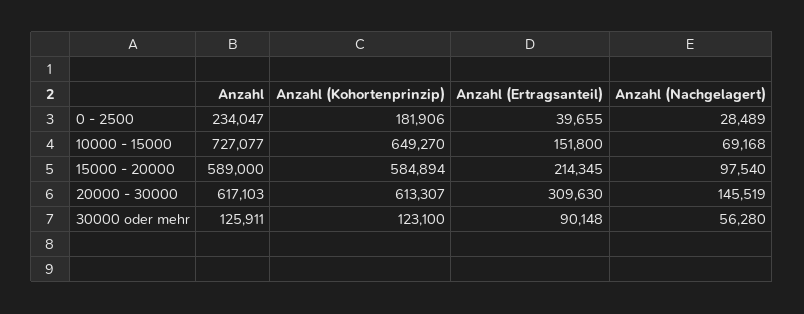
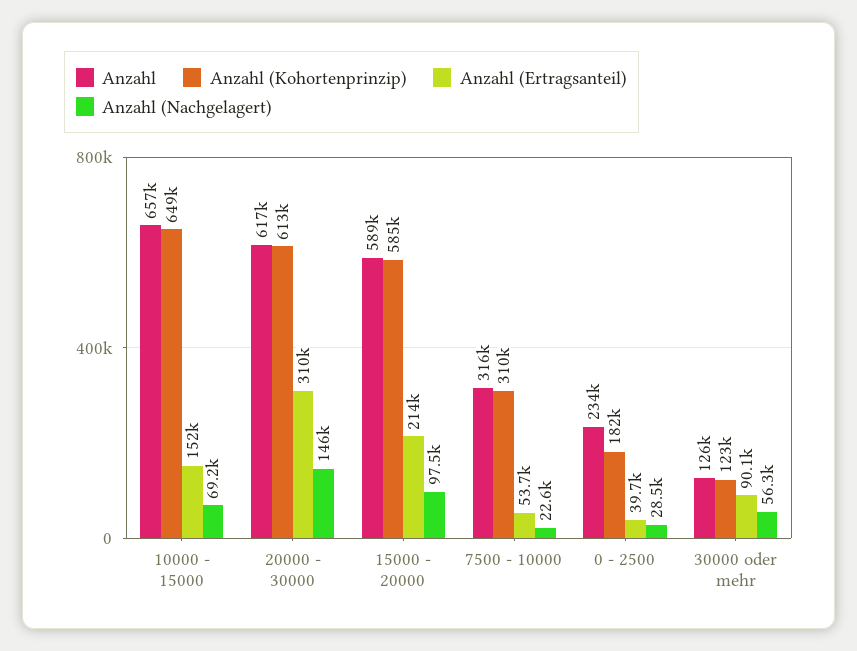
Anzahl, 10000 - 15000: 727077 -> 657000
Anzahl, 7500 - 10000: none -> 316000
Anzahl (Kohortenprinzip), 7500 - 10000: none -> 310000
Anzahl (Ertragsanteil), 7500 - 10000: none -> 53700
Anzahl (Nachgelagert), 7500 - 10000: none -> 22600

